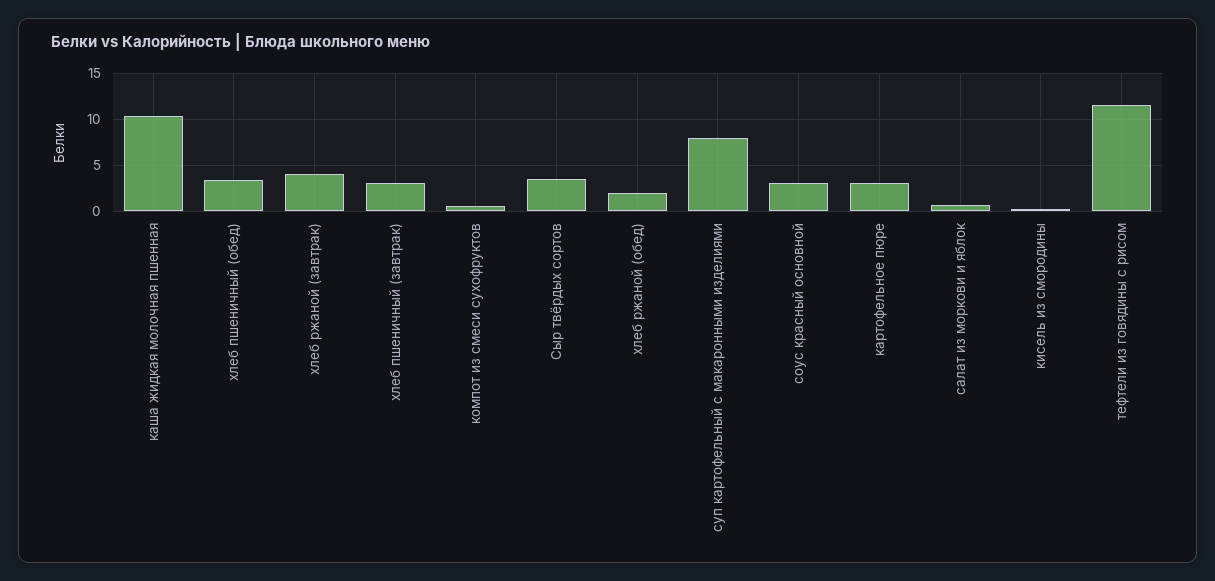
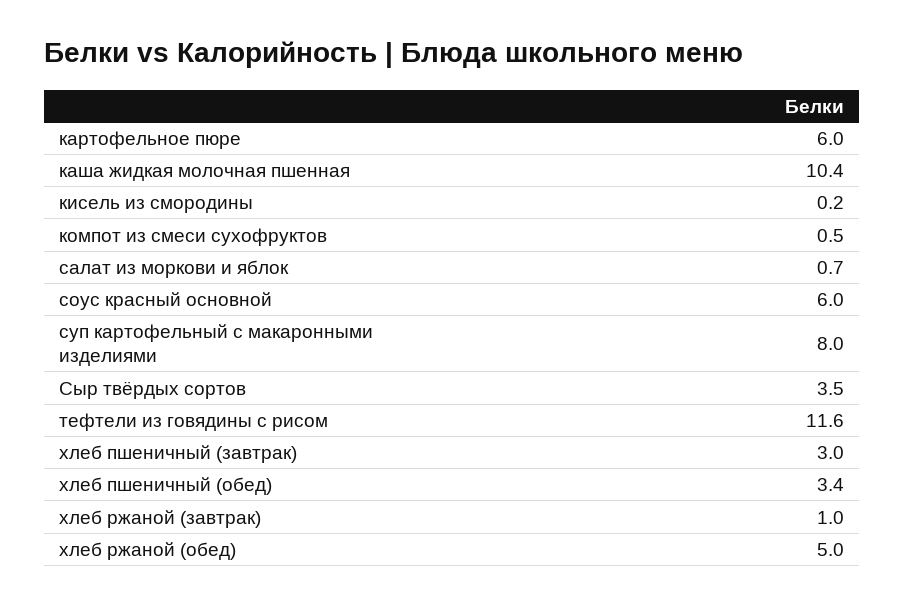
хлеб ржаной (завтрак): 4 -> 1
хлеб ржаной (обед): 2 -> 5
соус красный основной: 3 -> 6
картофельное пюре: 3 -> 6

